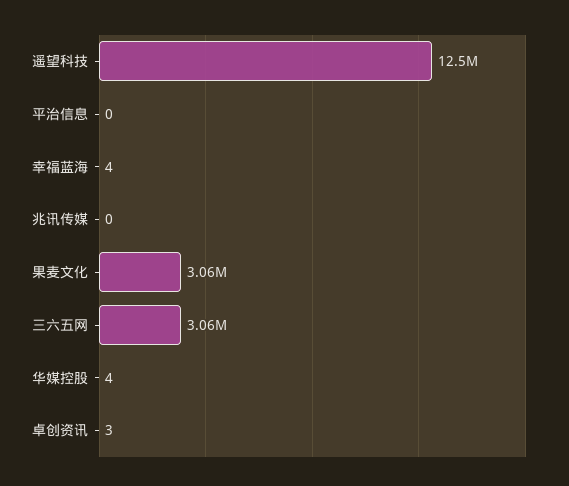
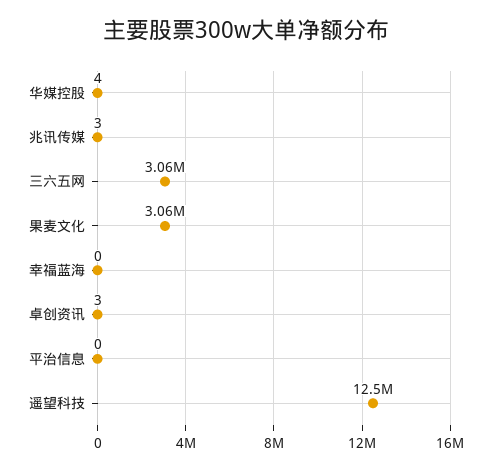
幸福蓝海: 4 -> 0
兆讯传媒: 0 -> 3

